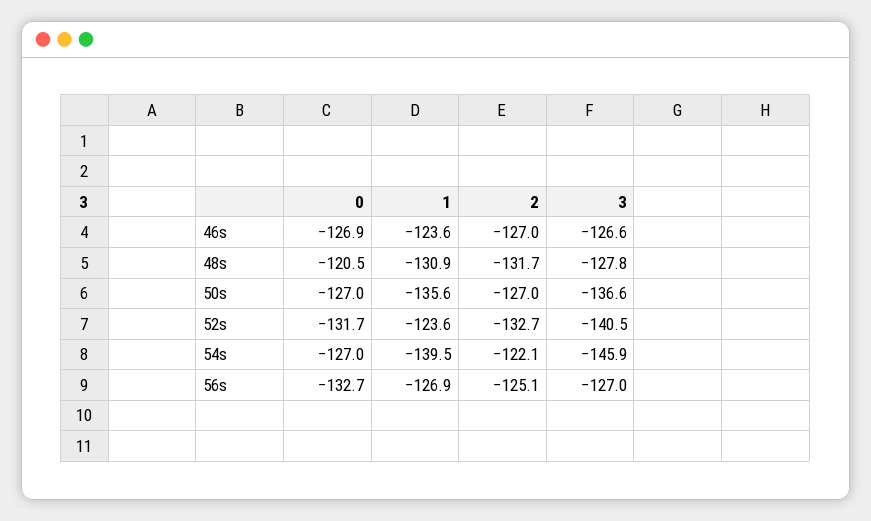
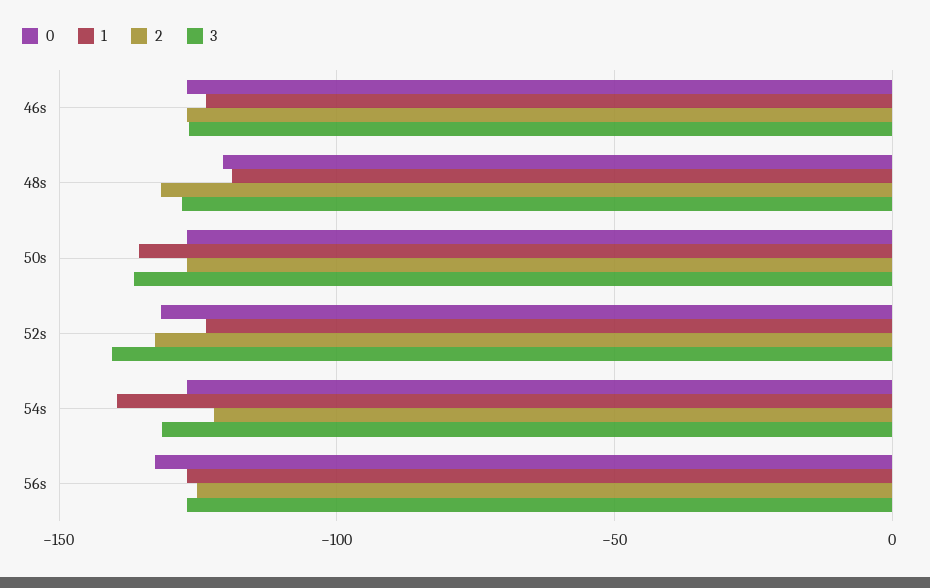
1, 48s: -130.9 -> -120
3, 54s: -145.9 -> -130

